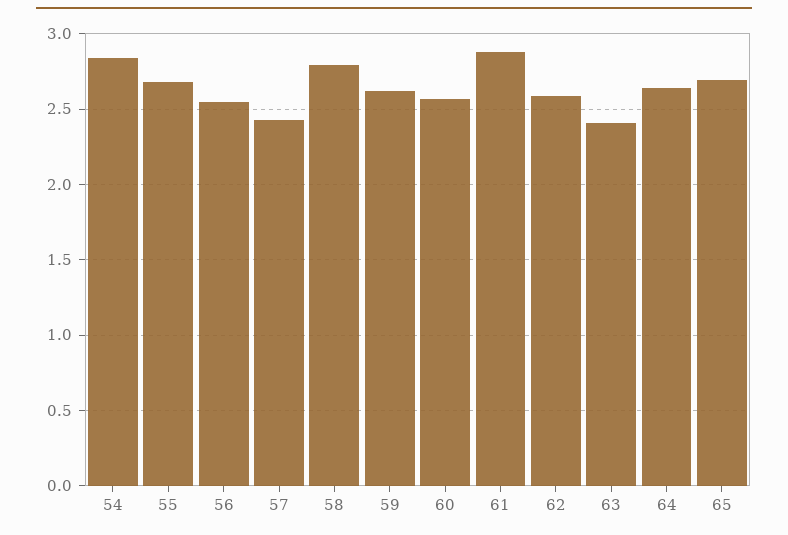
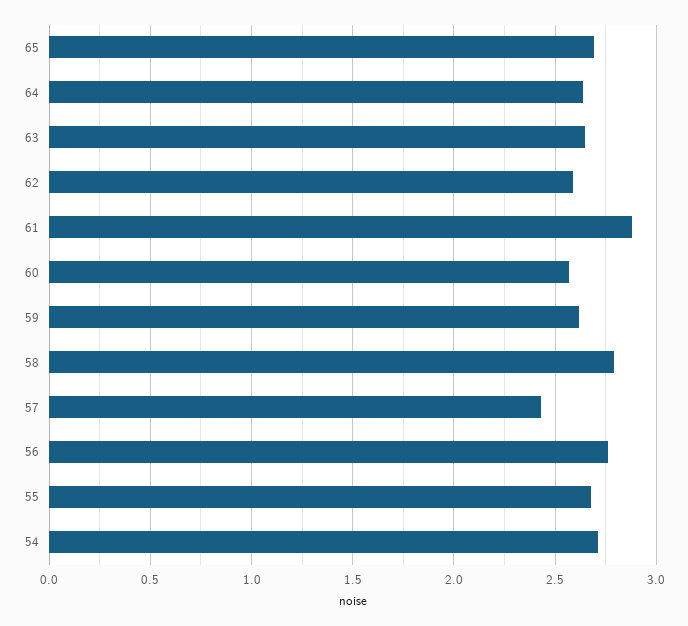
54: 2.85 -> 2.7
56: 2.55 -> 2.75
63: 2.4 -> 2.65

